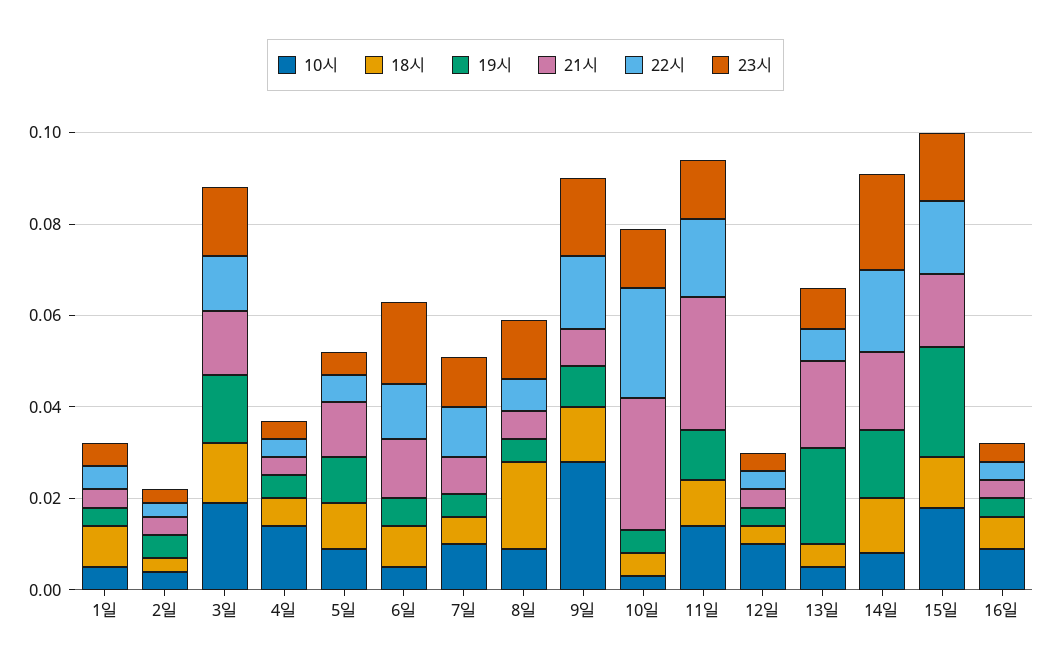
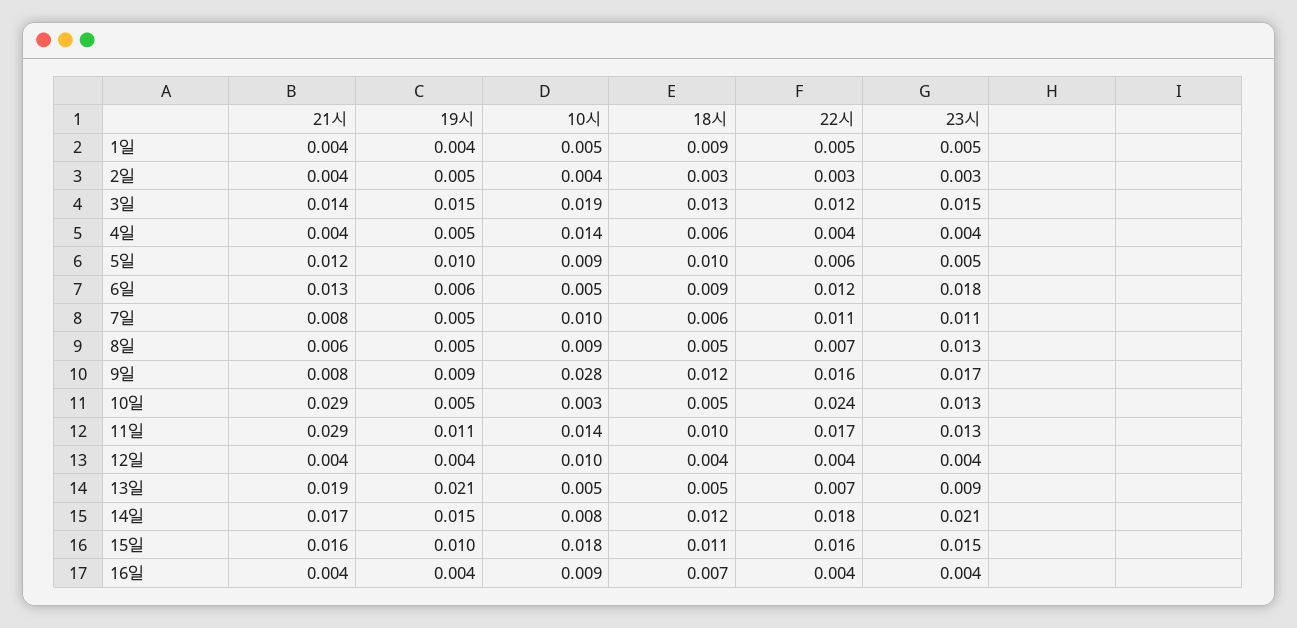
18시, 8일: 0.02 -> 0.005
19시, 15일: 0.025 -> 0.01

